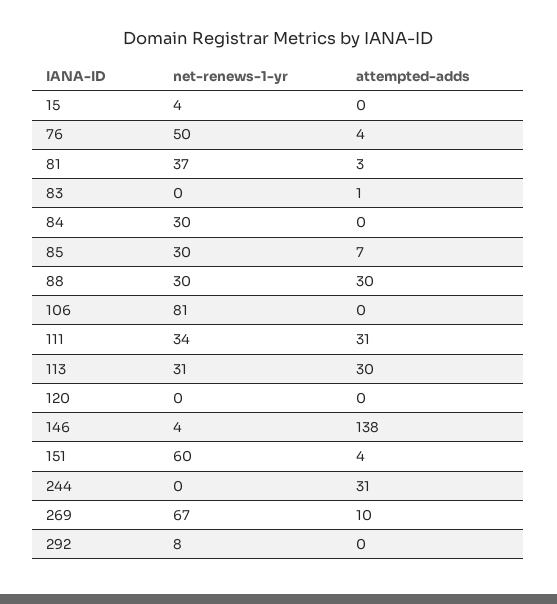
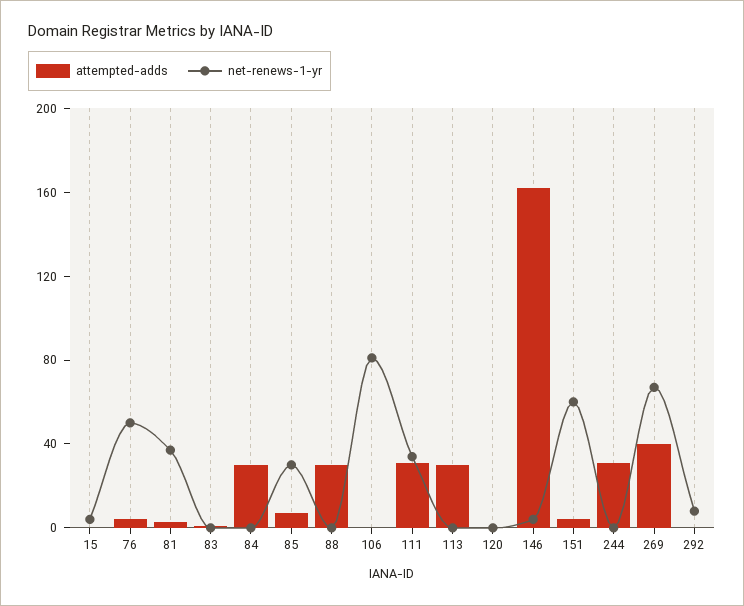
net-renews-1-yr, 84: 30 -> 0
attempted-adds, 84: 0 -> 30
net-renews-1-yr, 88: 30 -> 0
net-renews-1-yr, 113: 31 -> 0
attempted-adds, 146: 138 -> 160
attempted-adds, 269: 10 -> 40

